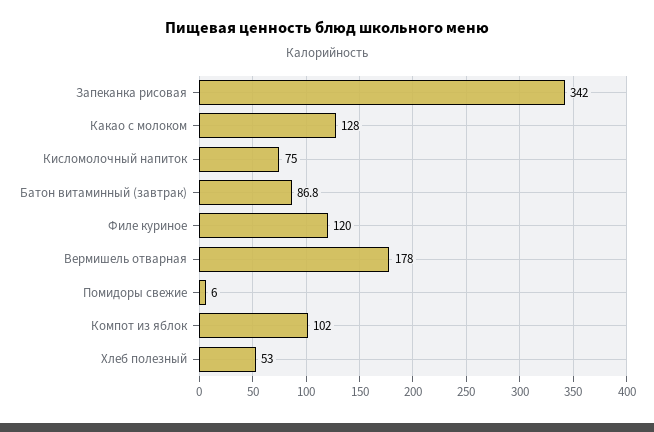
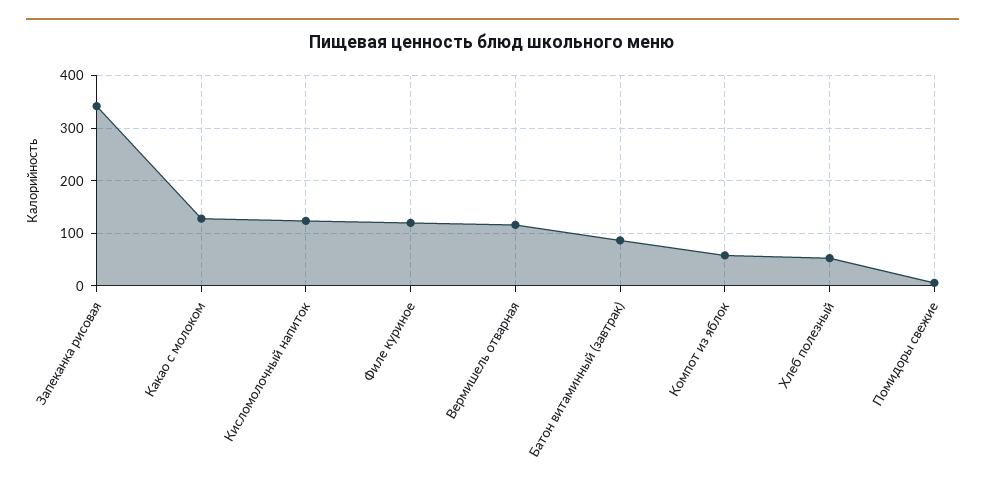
Кисломолочный напиток: 75 -> 120
Вермишель отварная: 178 -> 120
Компот из яблок: 102 -> 60

